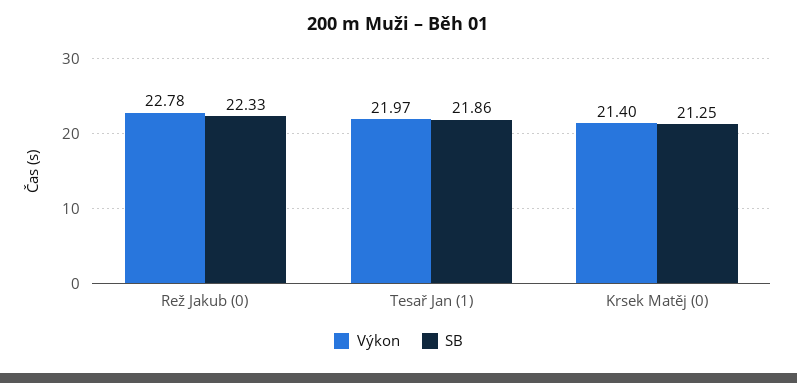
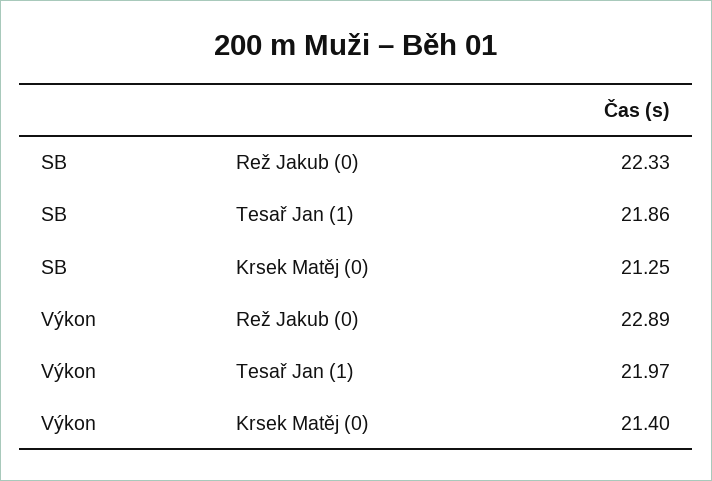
Výkon, Rež Jakub (0): 22.78 -> 22.89

